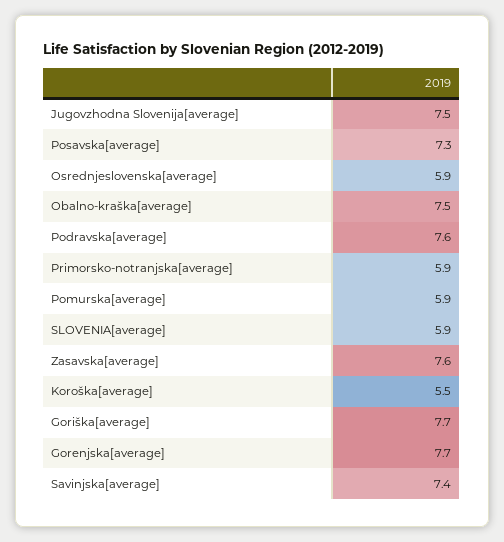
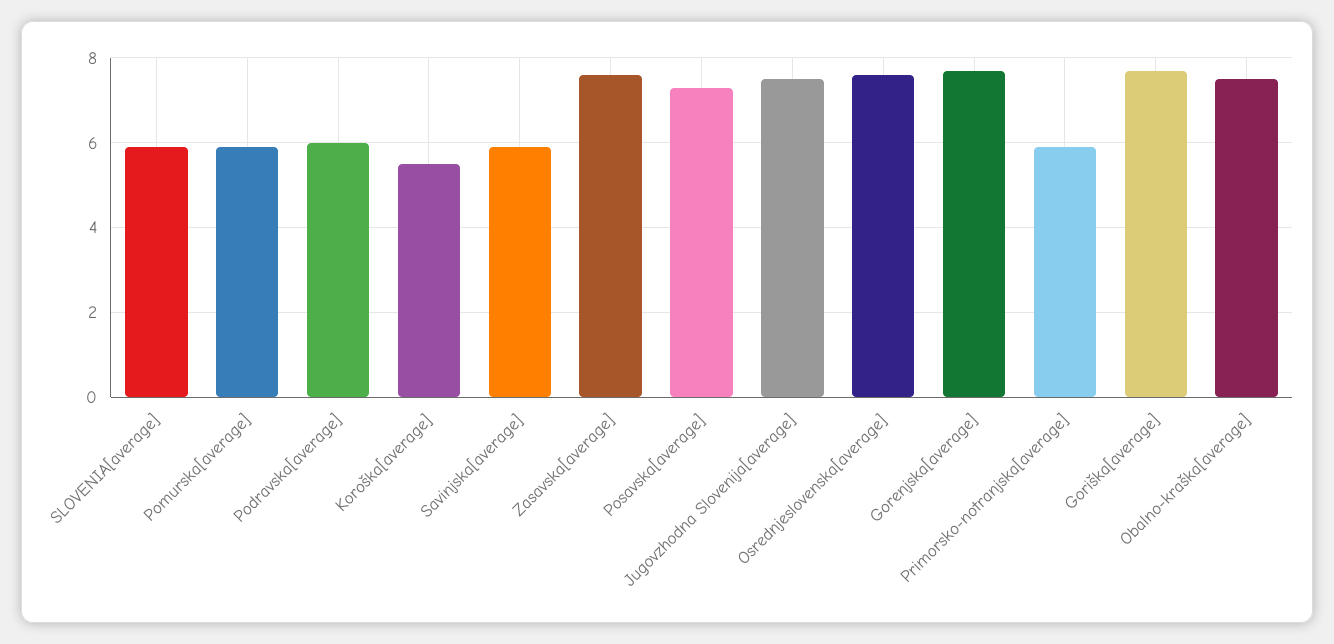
Osrednjeslovenska[average]: 5.9 -> 7.5
Podravska[average]: 7.6 -> 6
Savinjska[average]: 7.4 -> 6

